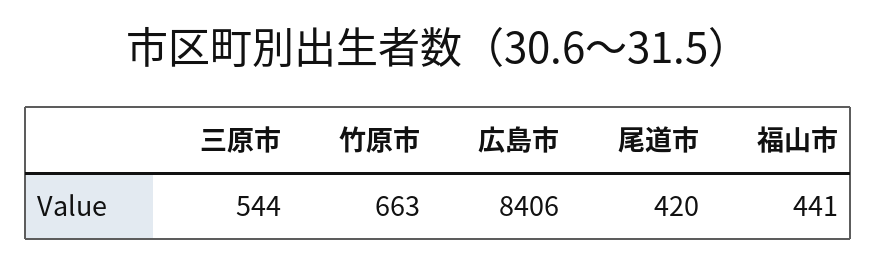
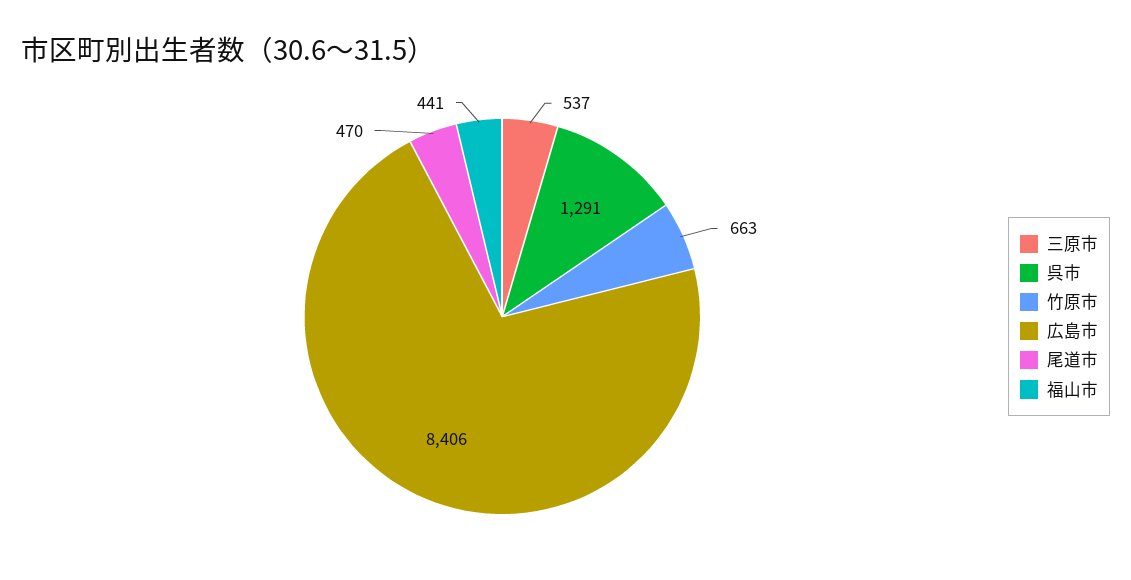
三原市: 544 -> 537
尾道市: 420 -> 470
呉市: none -> 1291

